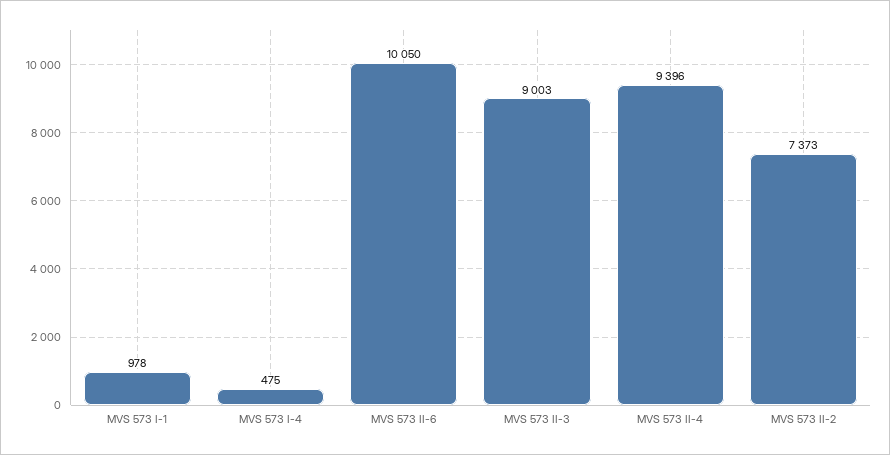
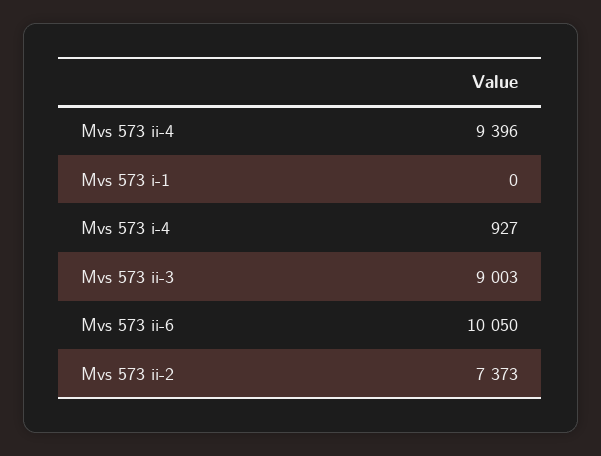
MVS 573 I-1: 978 -> 0
MVS 573 I-4: 475 -> 927

